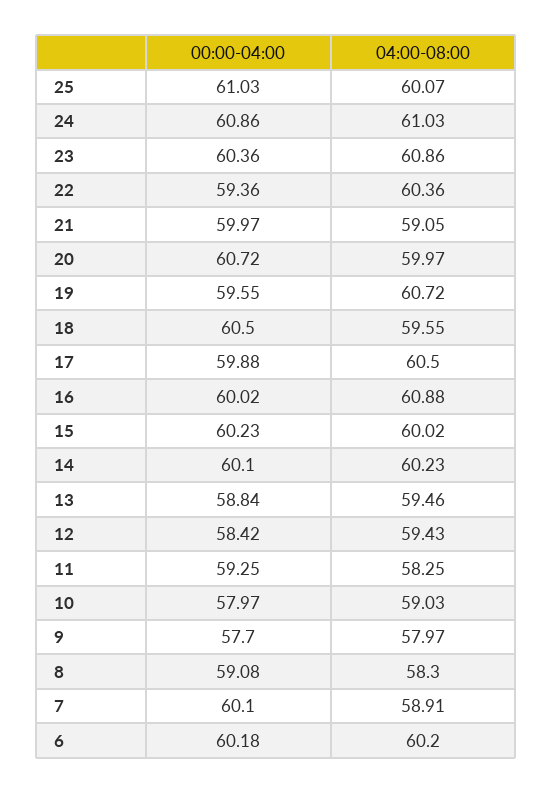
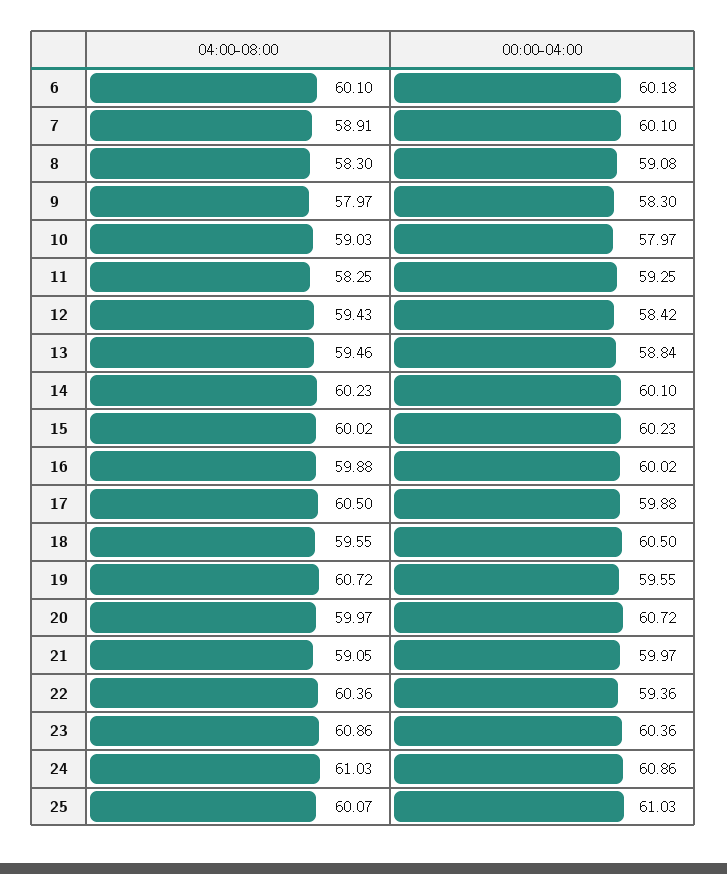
04:00-08:00, 16: 60.88 -> 59.88
00:00-04:00, 9: 57.7 -> 58.3
04:00-08:00, 6: 60.2 -> 60.1

